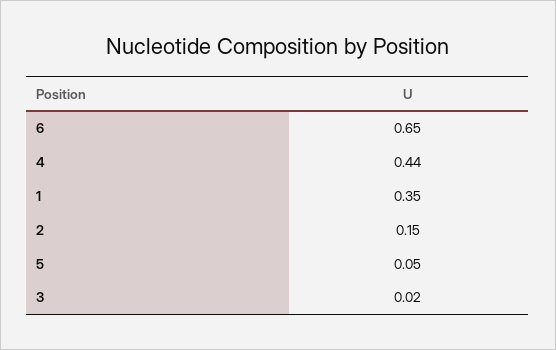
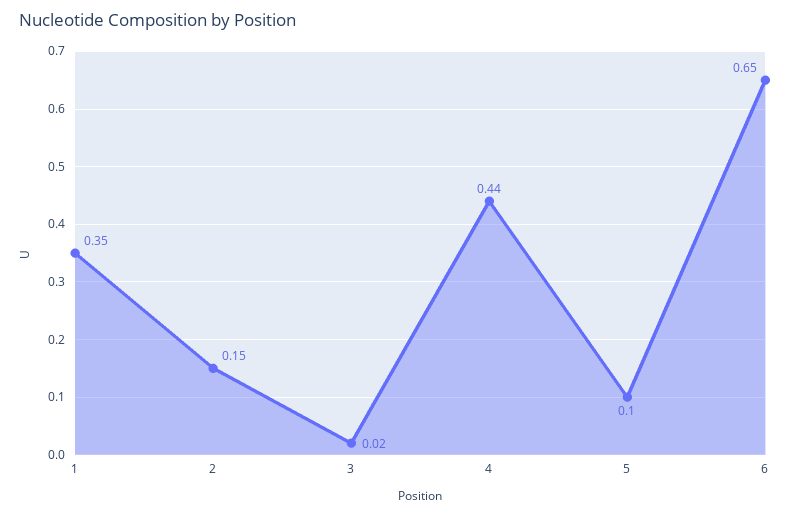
5: 0.05 -> 0.1

